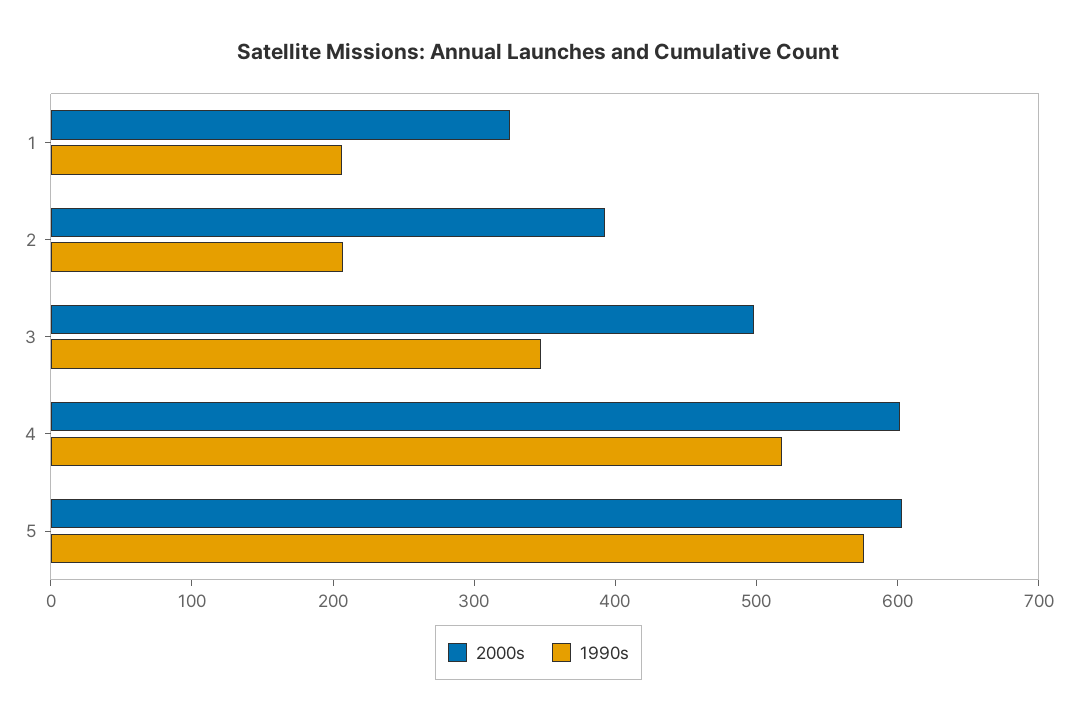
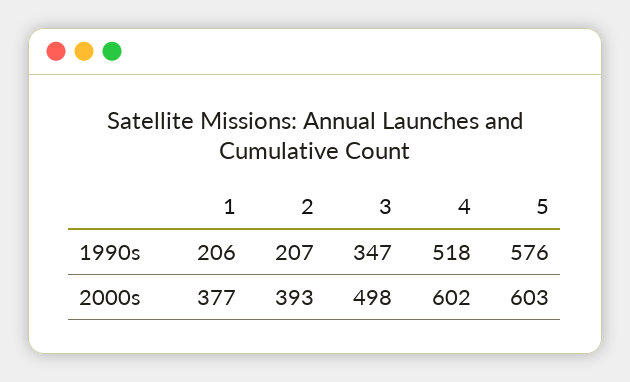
2000s, 1: 320 -> 377

